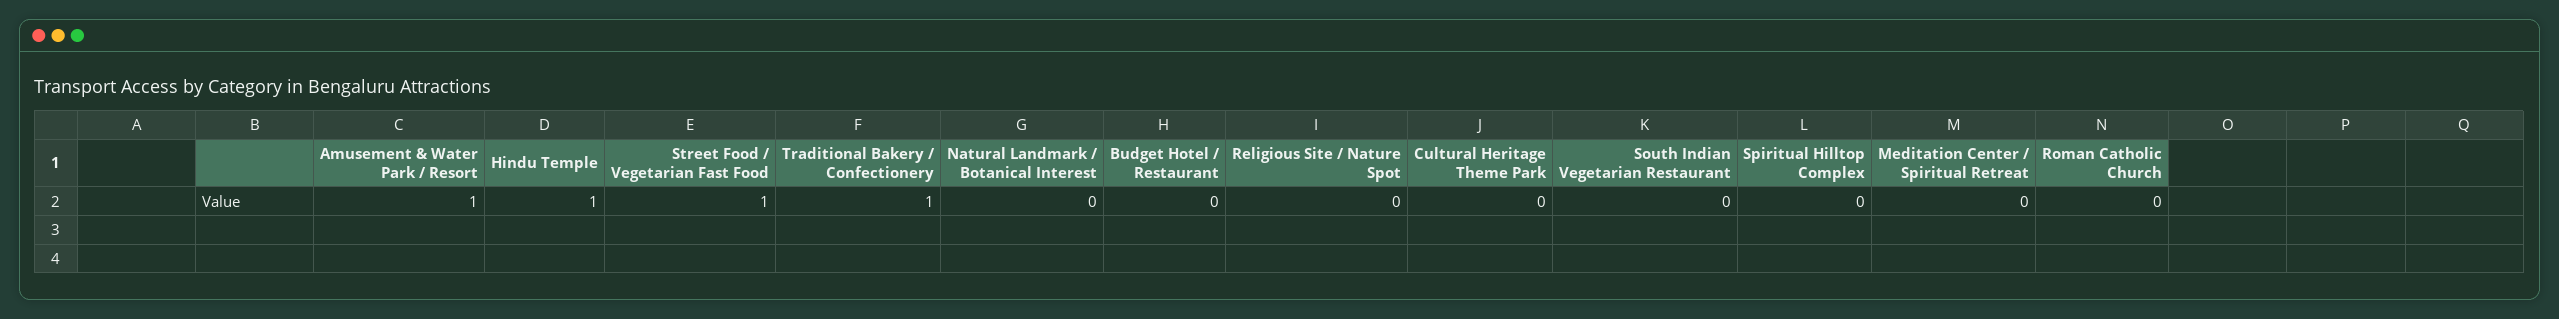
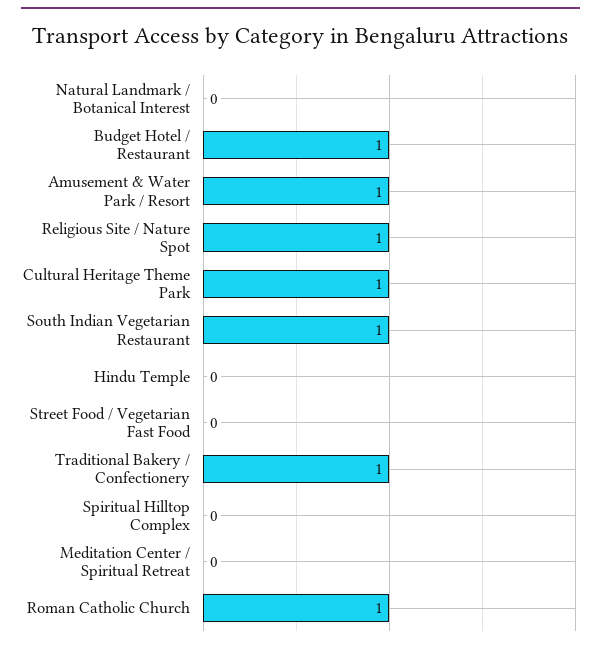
Hindu Temple: 1 -> 0
Street Food / Vegetarian Fast Food: 1 -> 0
Budget Hotel / Restaurant: 0 -> 1
Religious Site / Nature Spot: 0 -> 1
Cultural Heritage Theme Park: 0 -> 1
South Indian Vegetarian Restaurant: 0 -> 1
Roman Catholic Church: 0 -> 1

